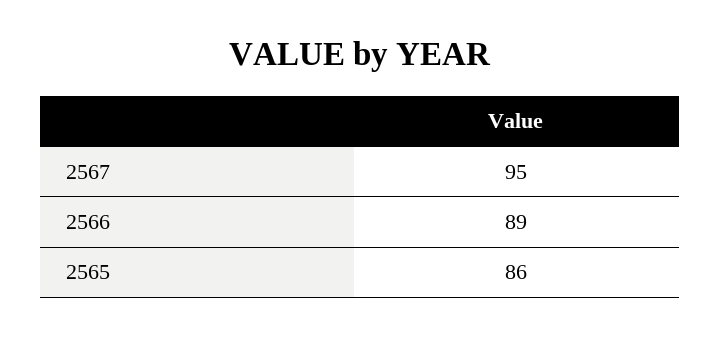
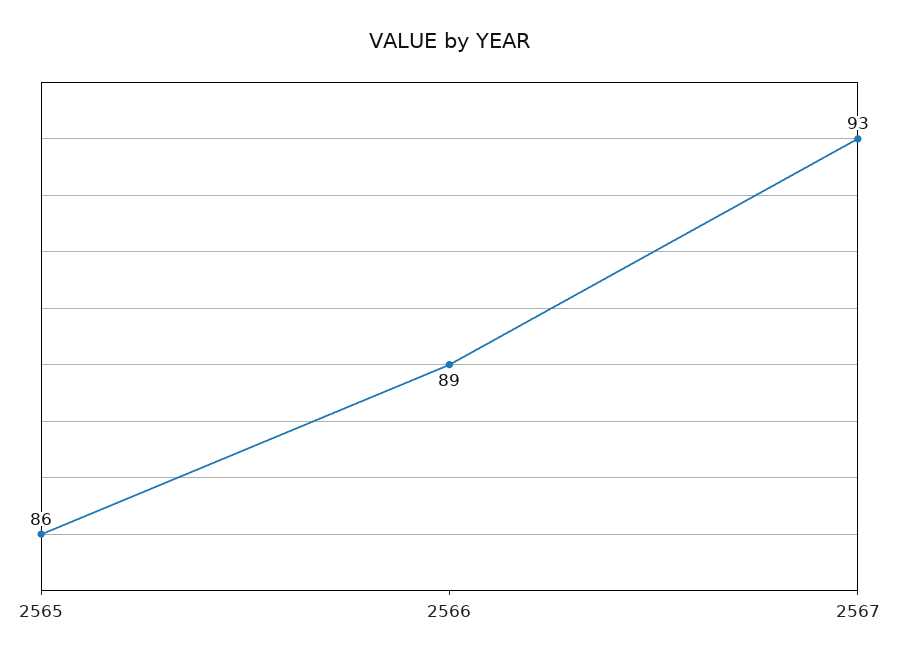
2567: 95 -> 93

